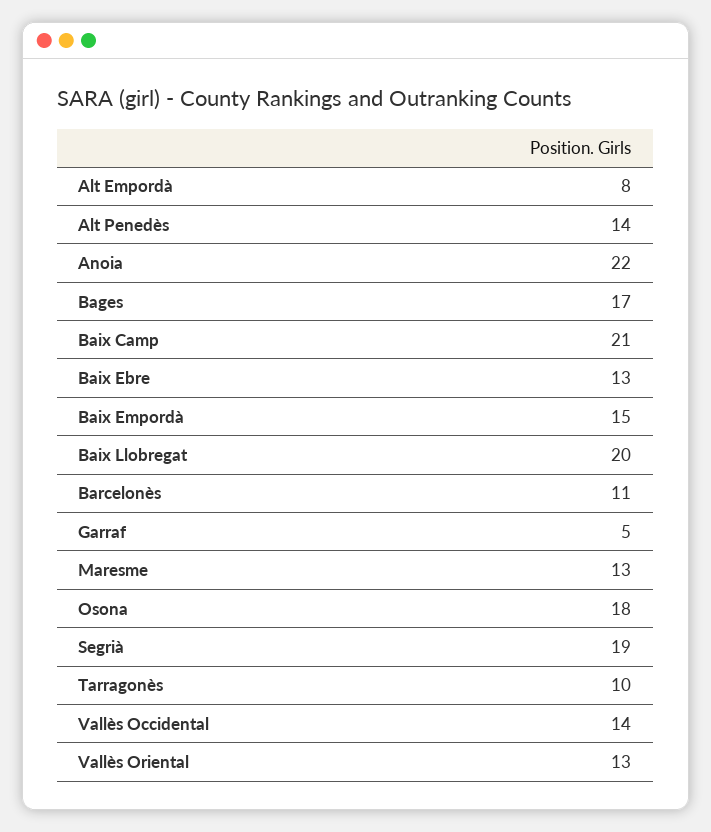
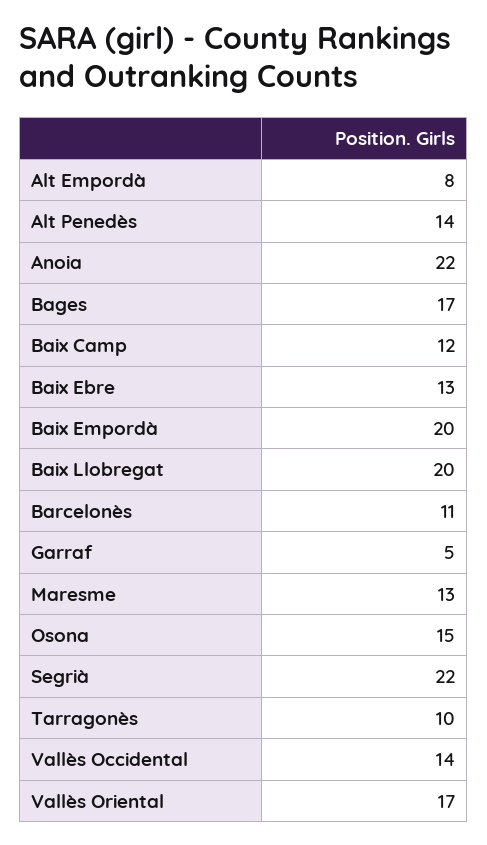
Baix Camp: 21 -> 12
Baix Empordà: 15 -> 20
Osona: 18 -> 15
Segrià: 19 -> 22
Vallès Oriental: 13 -> 17

